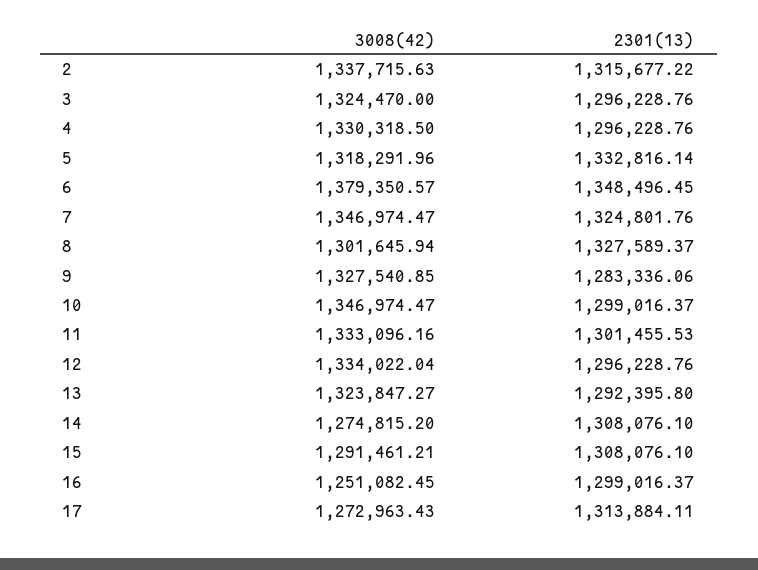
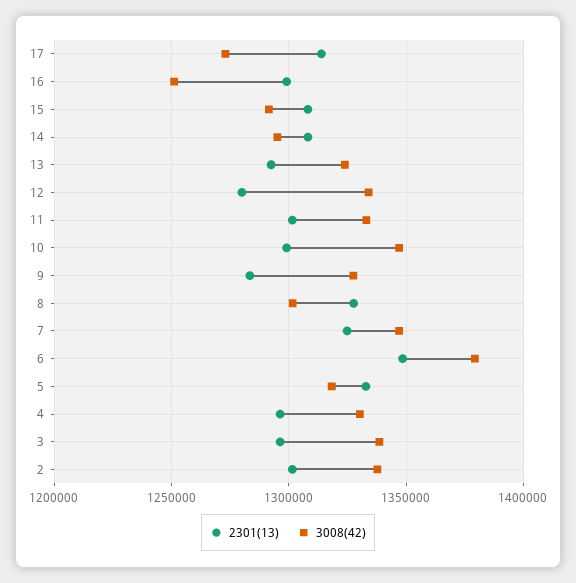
2301(13), 2: 1315677.22 -> 1300000
3008(42), 3: 1324470 -> 1340000
2301(13), 12: 1296228.76 -> 1280000
3008(42), 14: 1274815.2 -> 1295000

